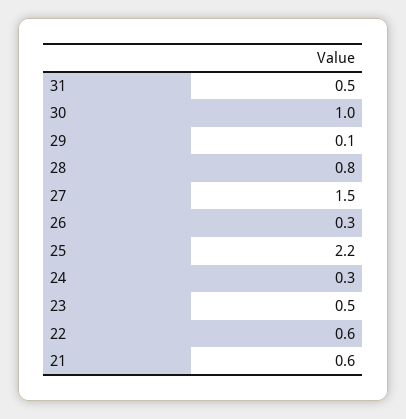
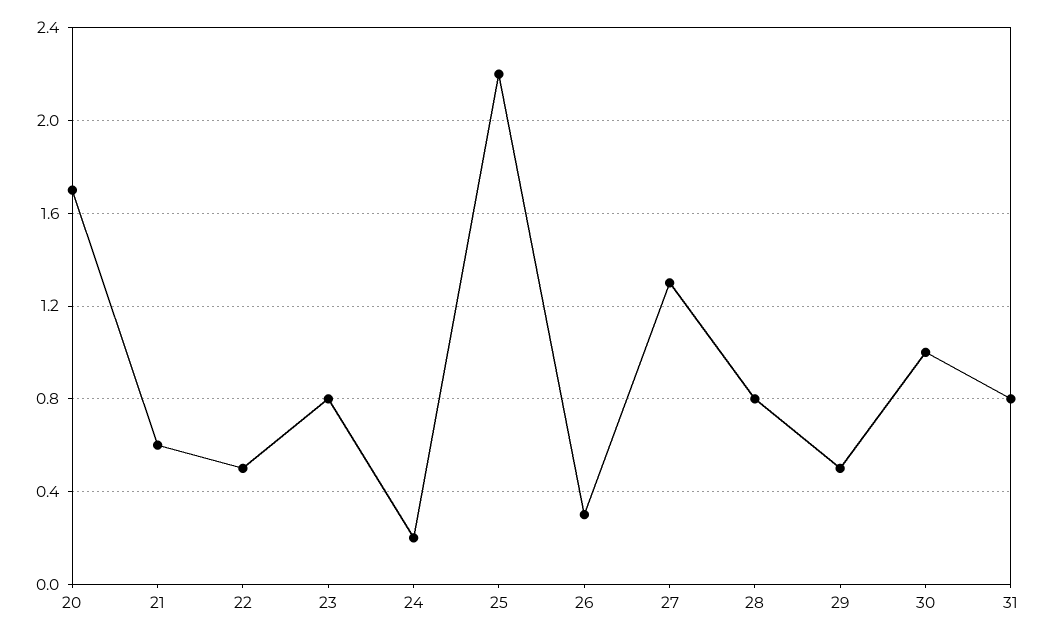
31: 0.5 -> 0.8
29: 0.1 -> 0.5
27: 1.5 -> 1.3
24: 0.3 -> 0.2
23: 0.5 -> 0.8
22: 0.6 -> 0.5
20: none -> 1.7

